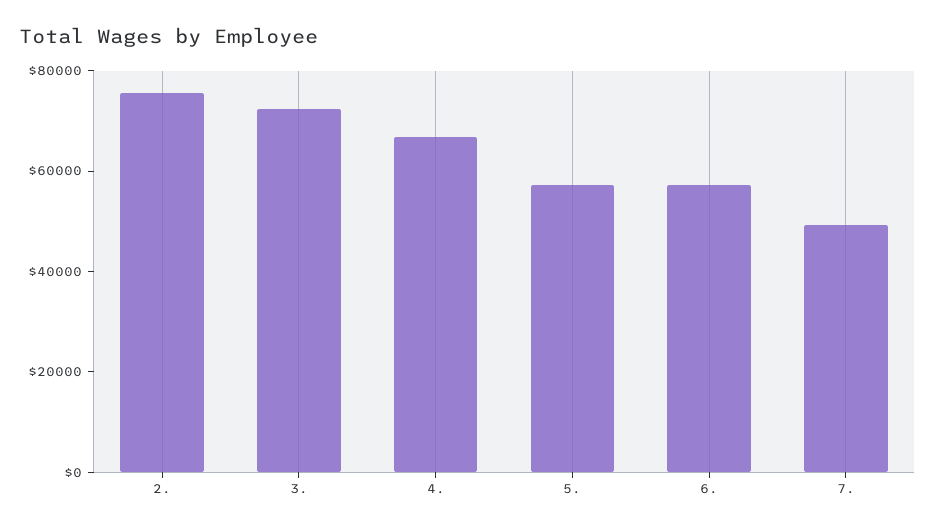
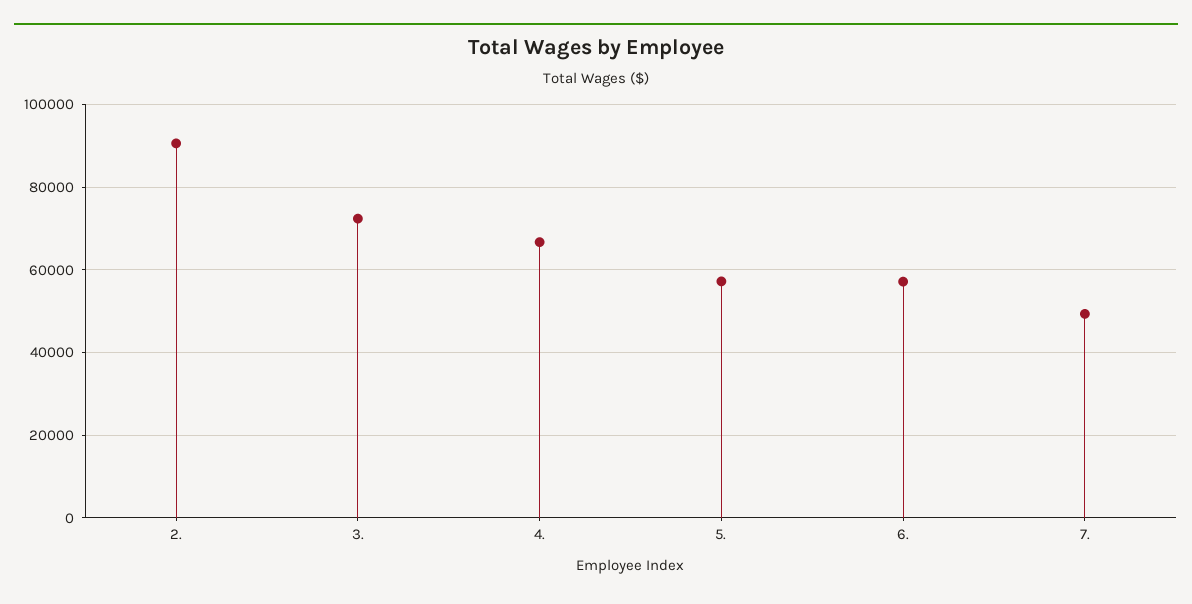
2.: 75000 -> 90000

